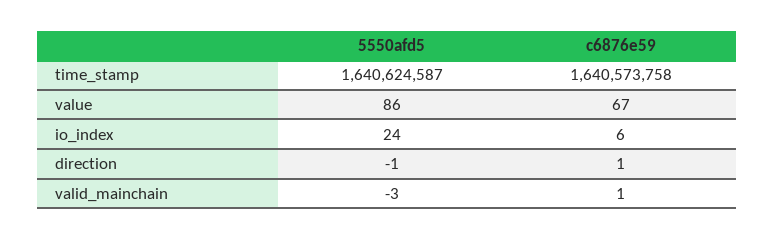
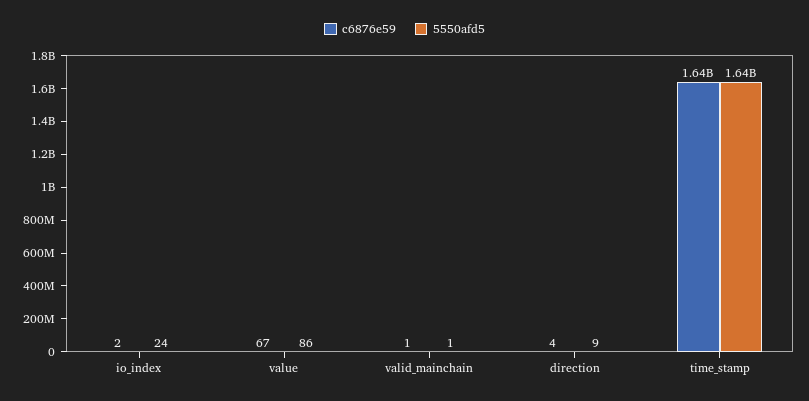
c6876e59, io_index: 6 -> 2
5550afd5, direction: -1 -> 9
c6876e59, direction: 1 -> 4
5550afd5, valid_mainchain: -3 -> 1

